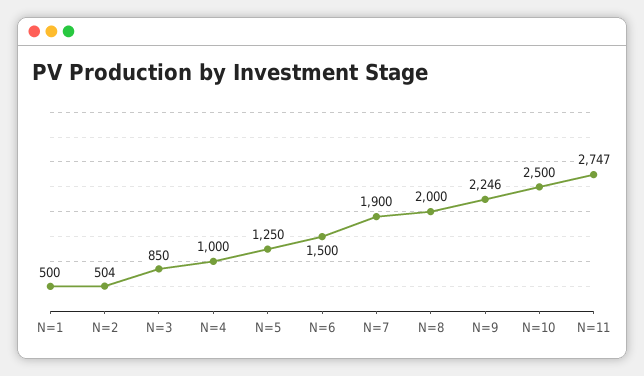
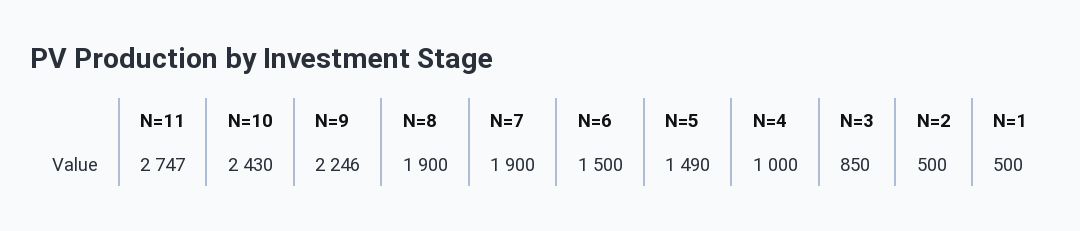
N=2: 504 -> 500
N=5: 1250 -> 1490
N=8: 2000 -> 1900
N=10: 2500 -> 2430

